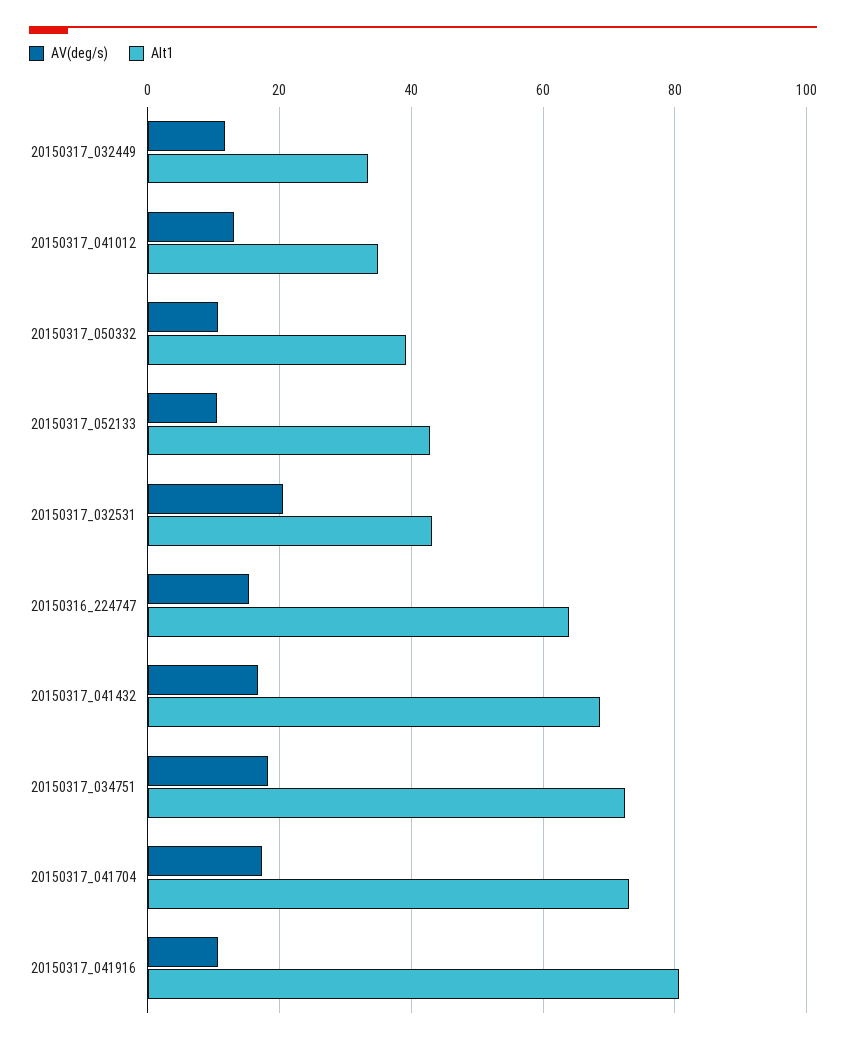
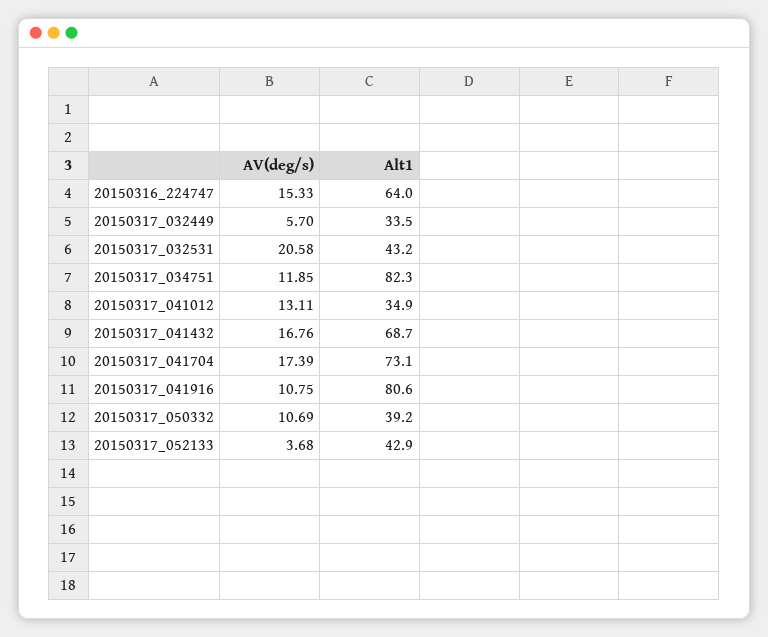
AV(deg/s), 20150317_032449: 12 -> 5.7
AV(deg/s), 20150317_052133: 10 -> 3.68
AV(deg/s), 20150317_034751: 18 -> 11.85
Alt1, 20150317_034751: 72 -> 82.3

